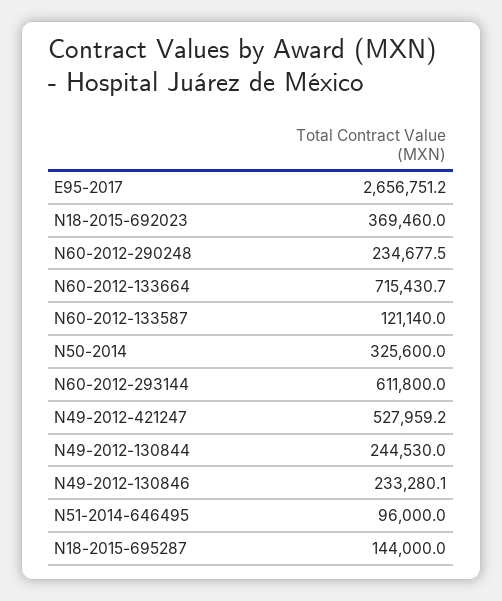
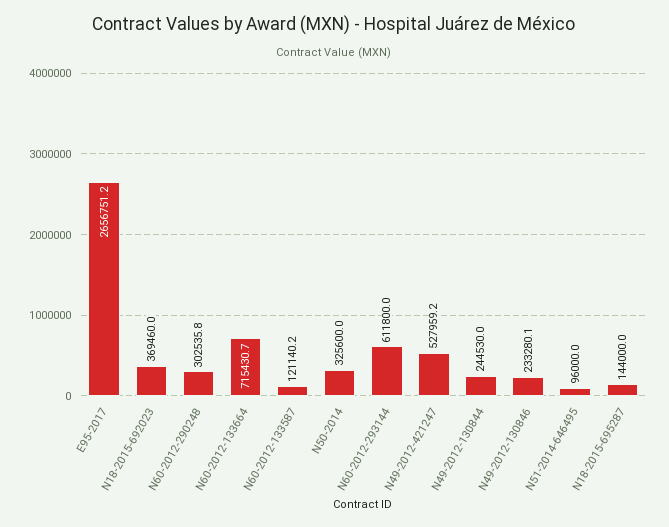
N60-2012-290248: 234677.5 -> 302535.8
N60-2012-133587: 121140 -> 121140.2

